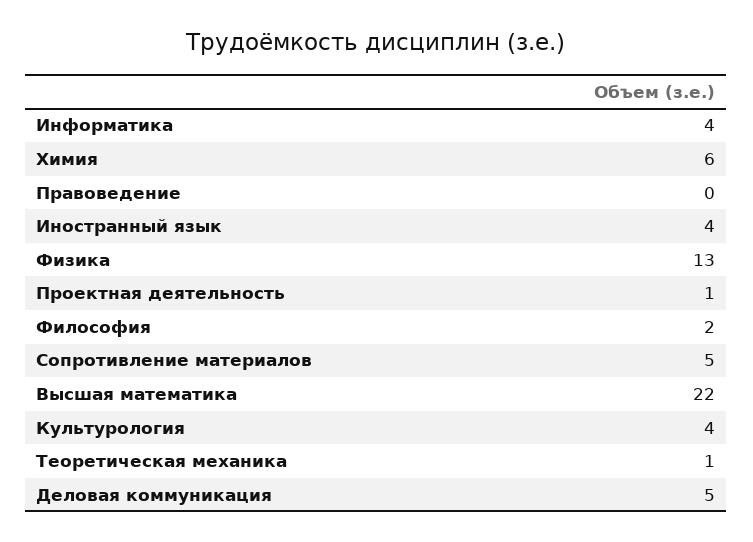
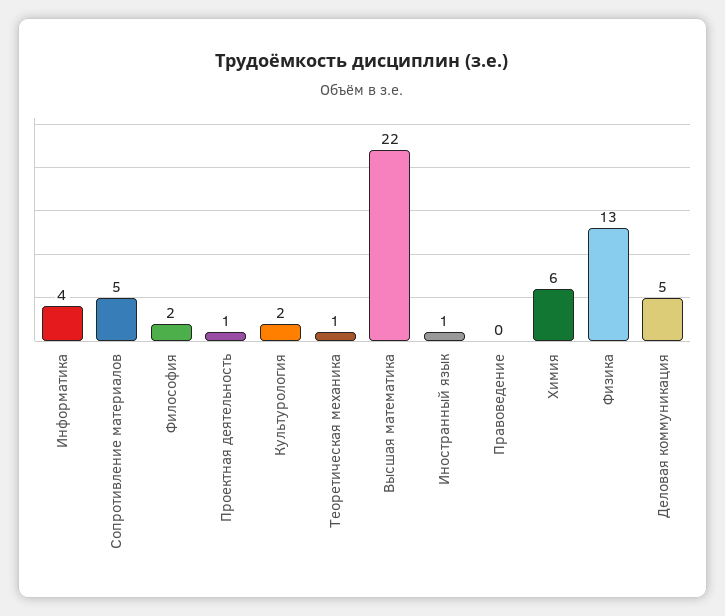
Иностранный язык: 4 -> 1
Культурология: 4 -> 2

